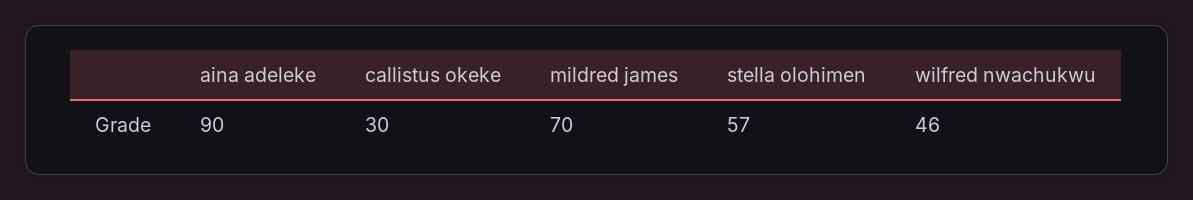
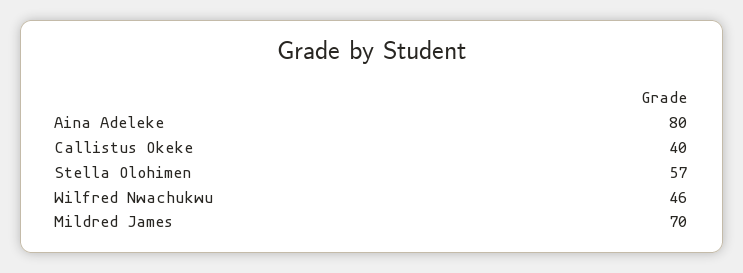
aina adeleke: 90 -> 80
callistus okeke: 30 -> 40

